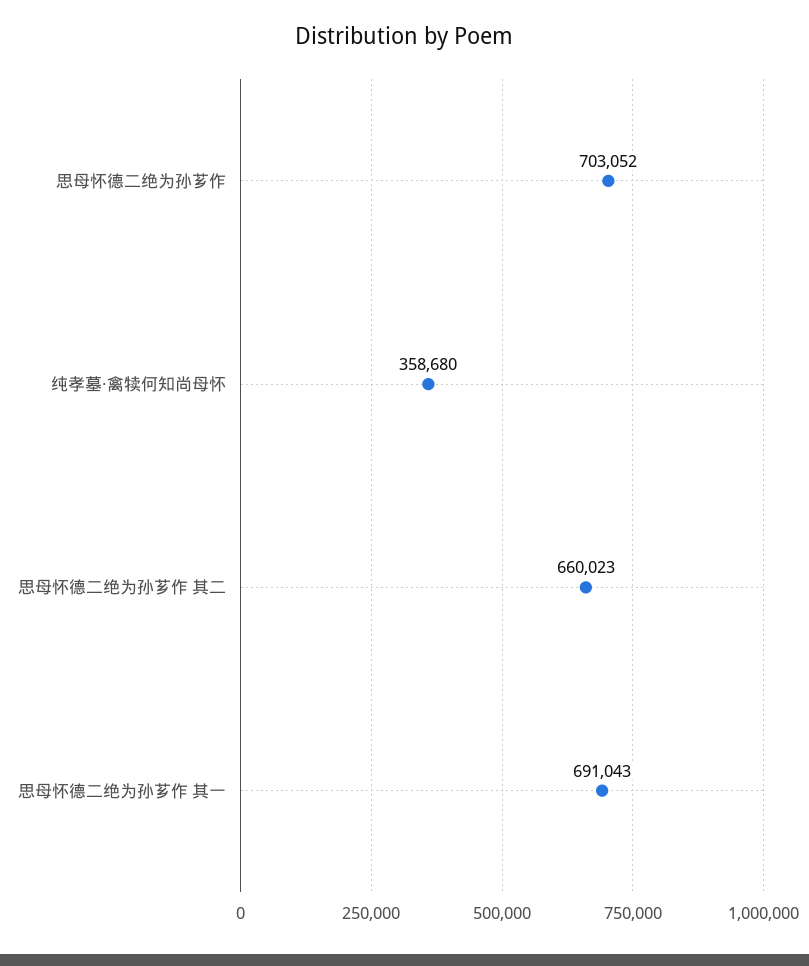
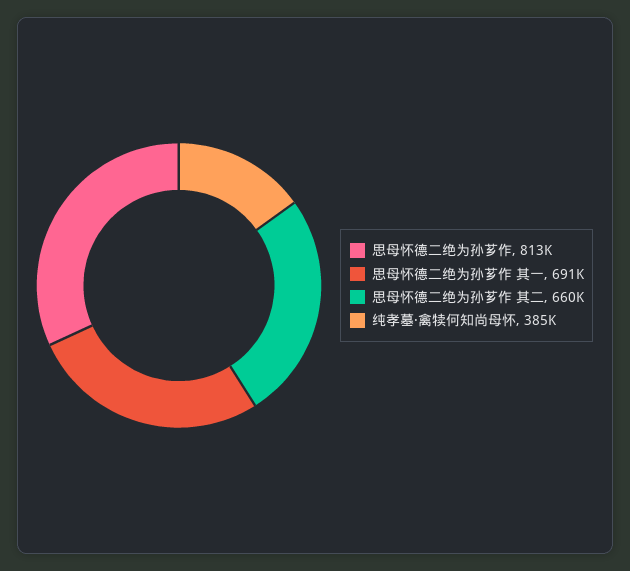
思母怀德二绝为孙芗作: 703052 -> 813000
纯孝墓·禽犊何知尚母怀: 358680 -> 385000

